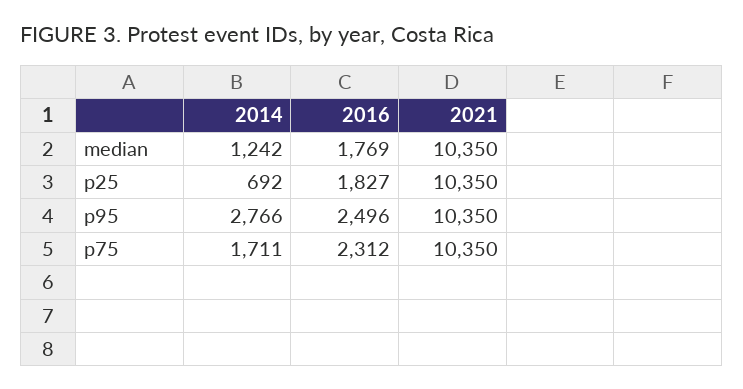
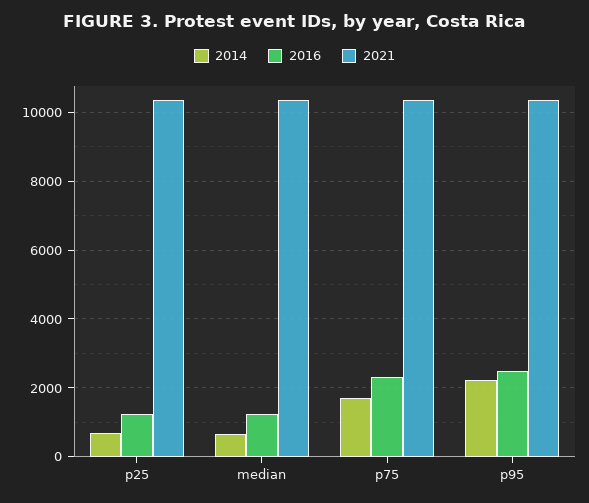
2014, median: 1242 -> 600
2016, median: 1769 -> 1200
2016, p25: 1827 -> 1200
2014, p95: 2766 -> 2200

